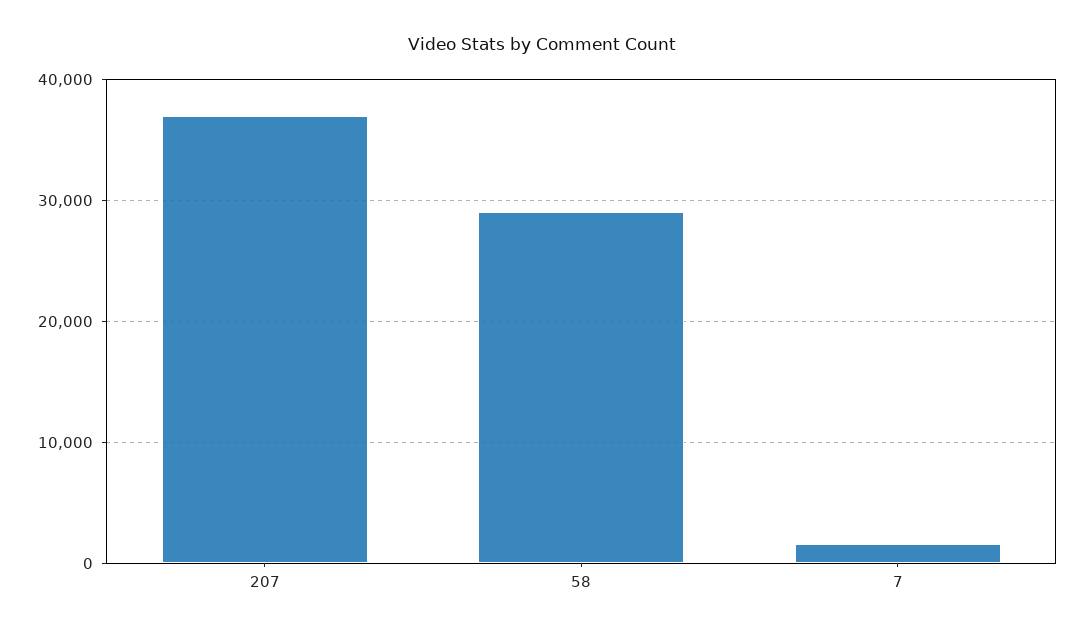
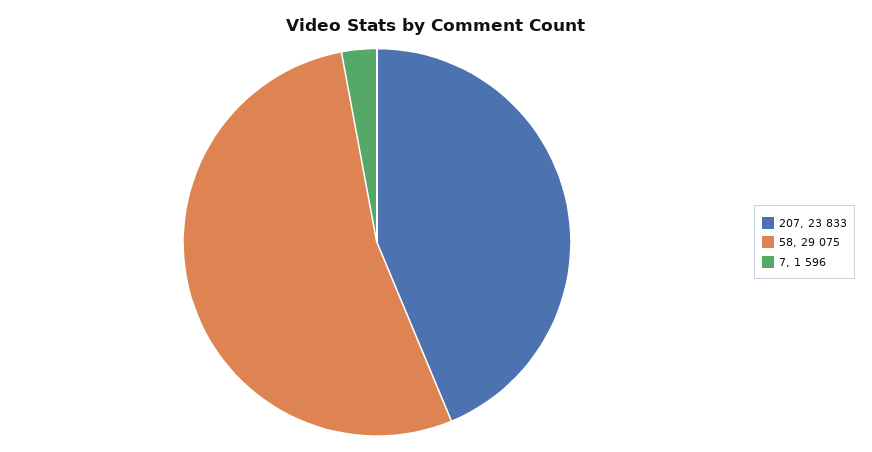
207: 37000 -> 23833

